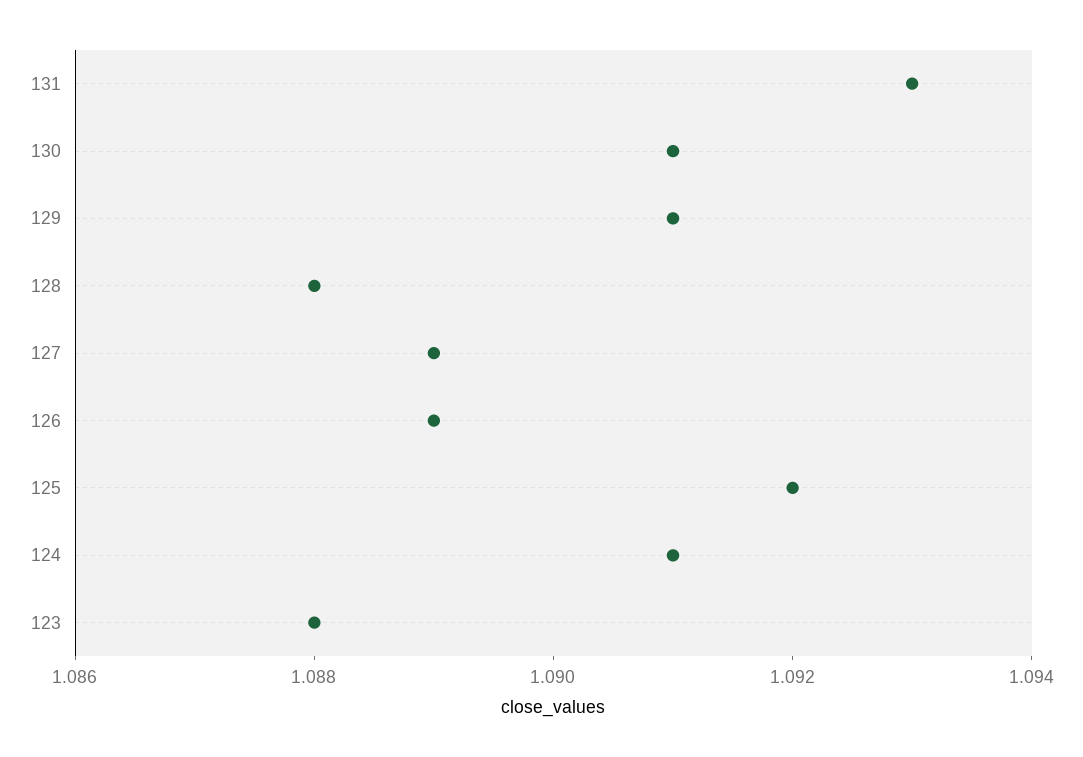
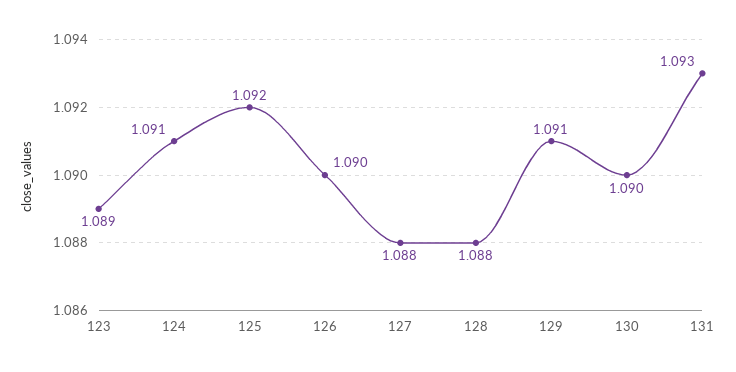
130: 1.091 -> 1.09
127: 1.089 -> 1.088
126: 1.089 -> 1.09
123: 1.088 -> 1.089

